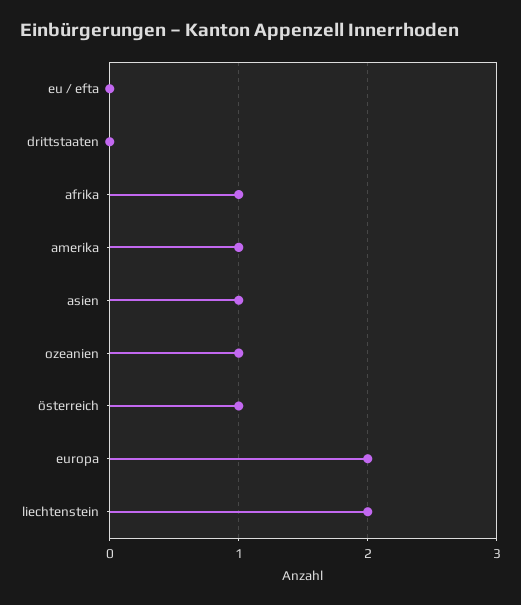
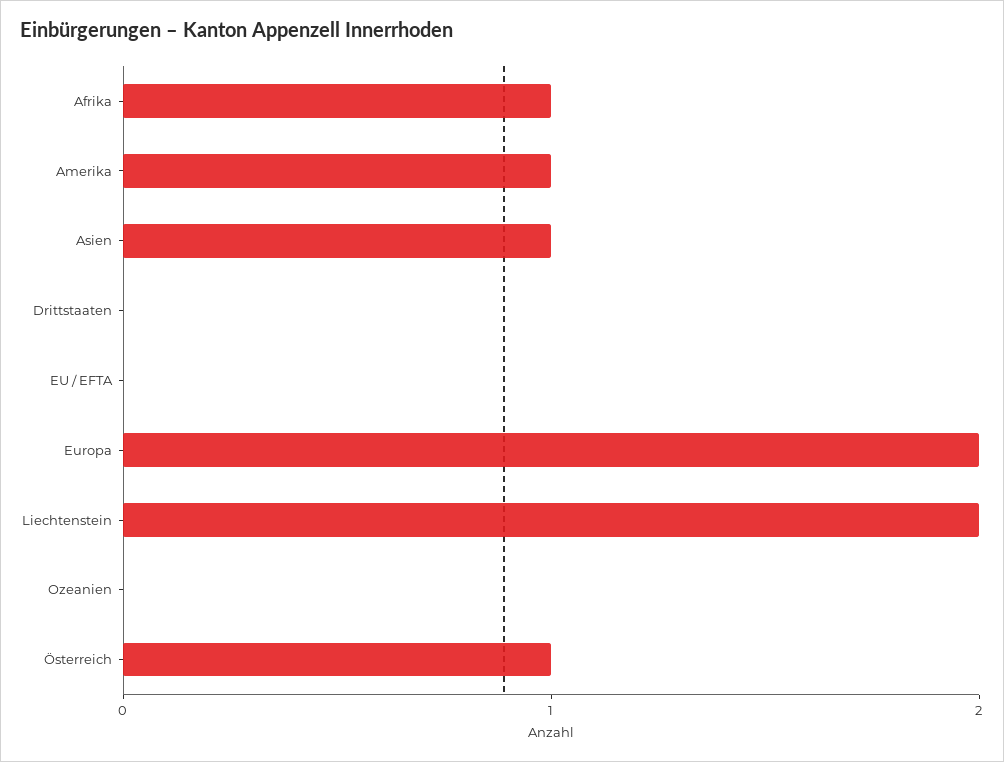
ozeanien: 1 -> 0

